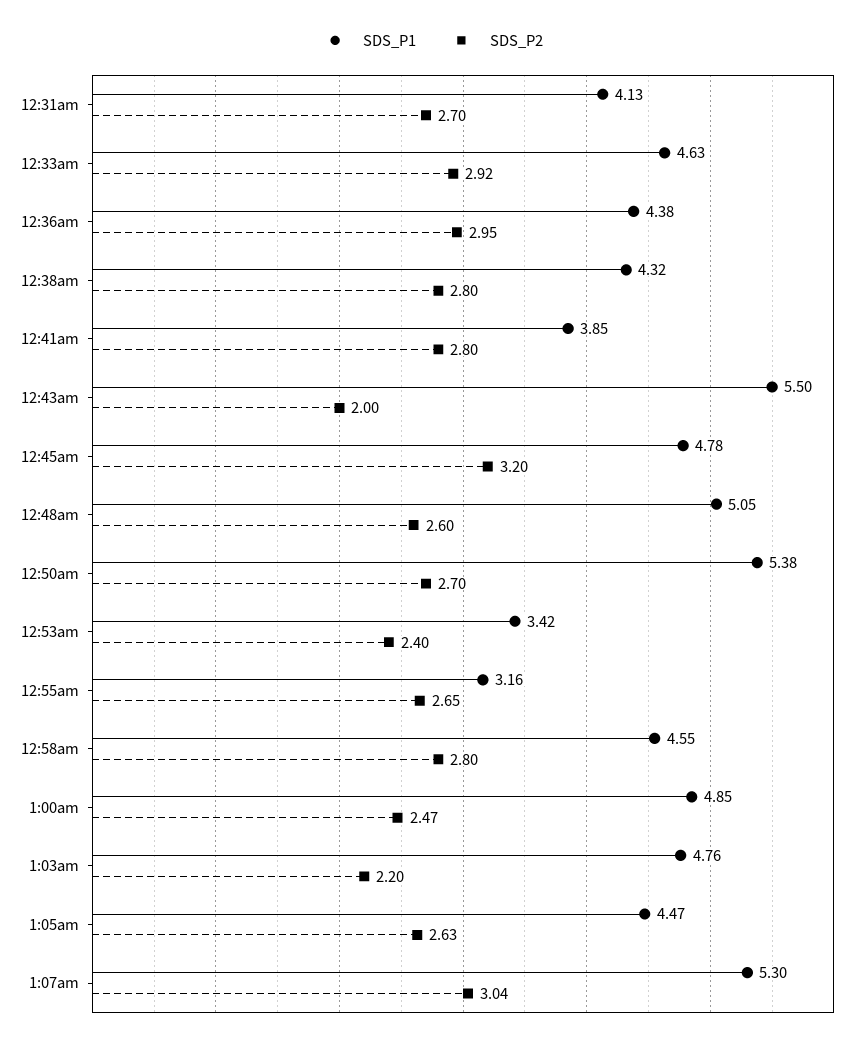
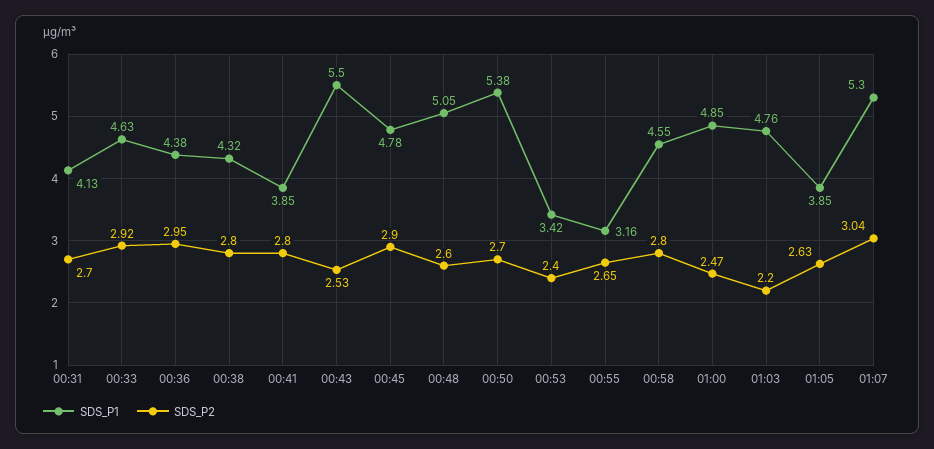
SDS_P2, 12:43am: 2 -> 2.53
SDS_P2, 12:45am: 3.2 -> 2.9
SDS_P1, 1:05am: 4.47 -> 3.85

